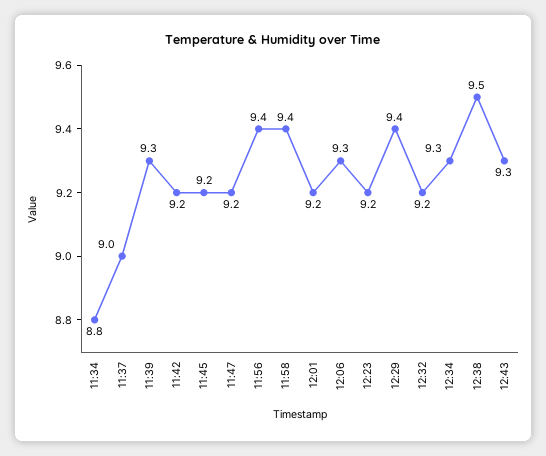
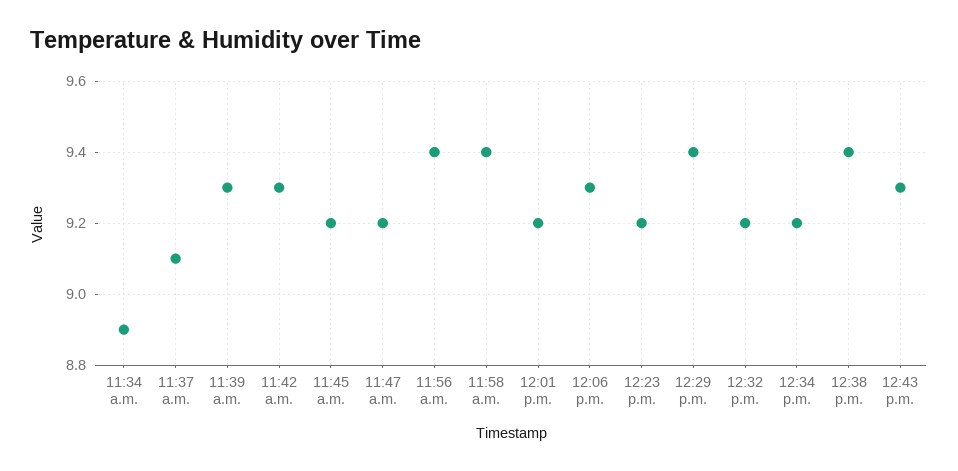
11:34: 8.8 -> 8.9
11:37: 9 -> 9.1
11:42: 9.2 -> 9.3
12:34: 9.3 -> 9.2
12:38: 9.5 -> 9.4

